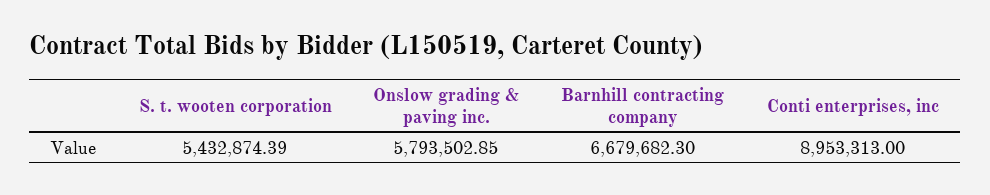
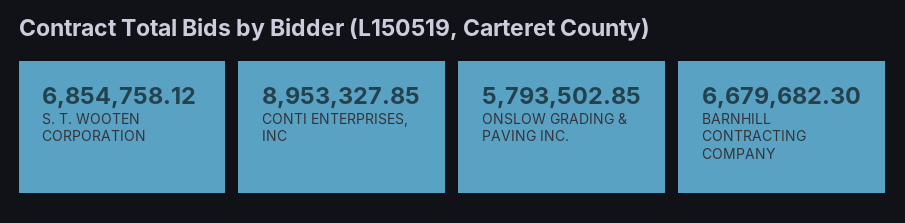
S. t. wooten corporation: 5432874.39 -> 6854758.12
Conti enterprises, inc: 8953313 -> 8953327.85

